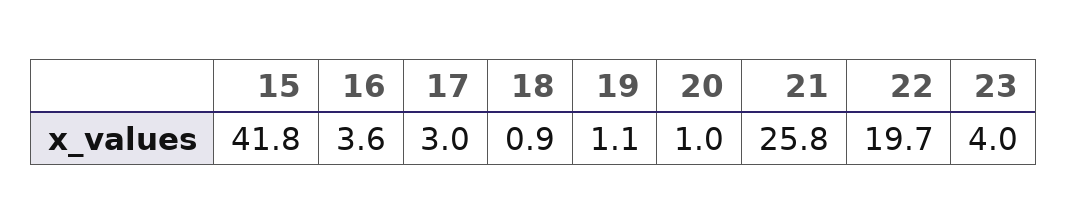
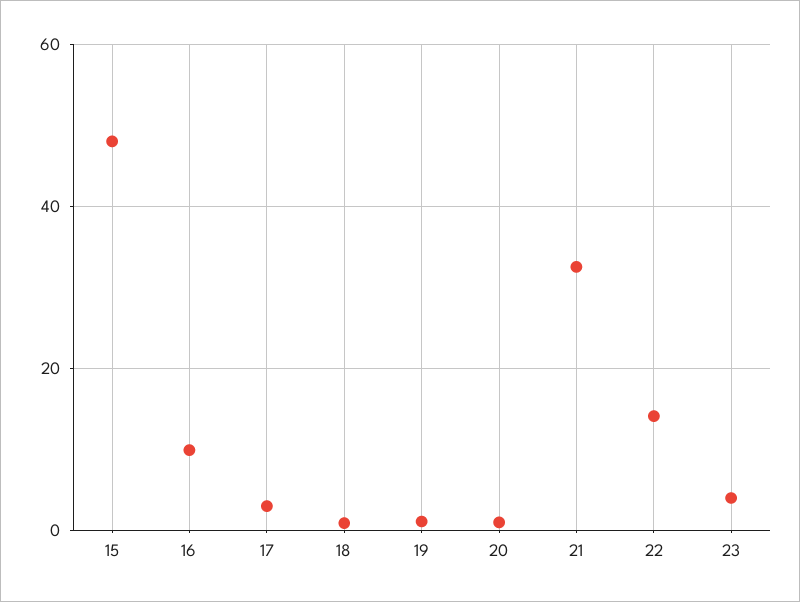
15: 41.8 -> 48
16: 3.6 -> 10
21: 25.8 -> 32
22: 19.7 -> 14

